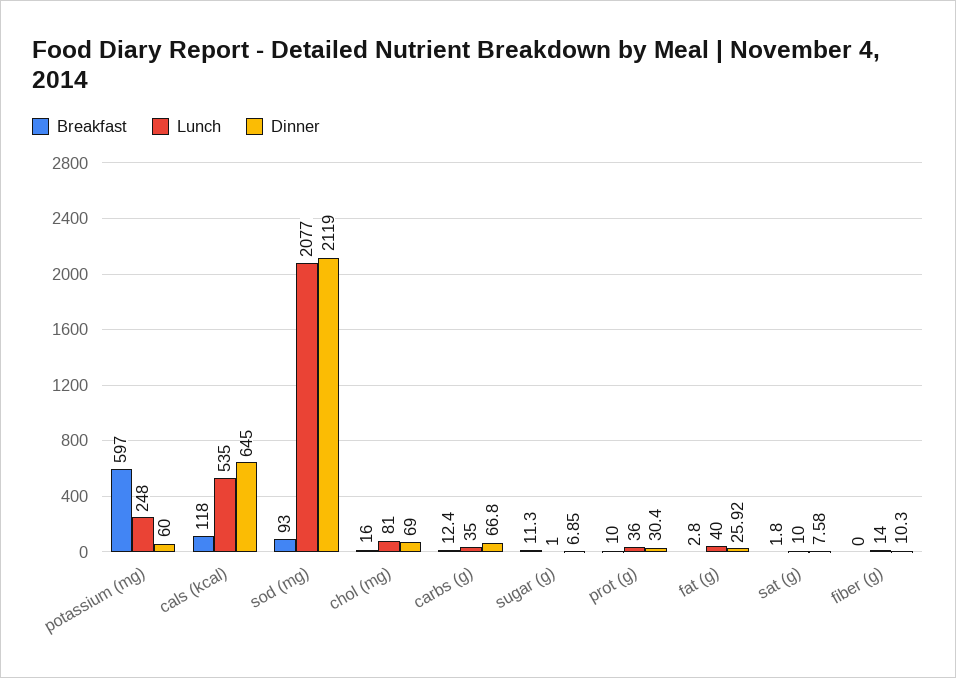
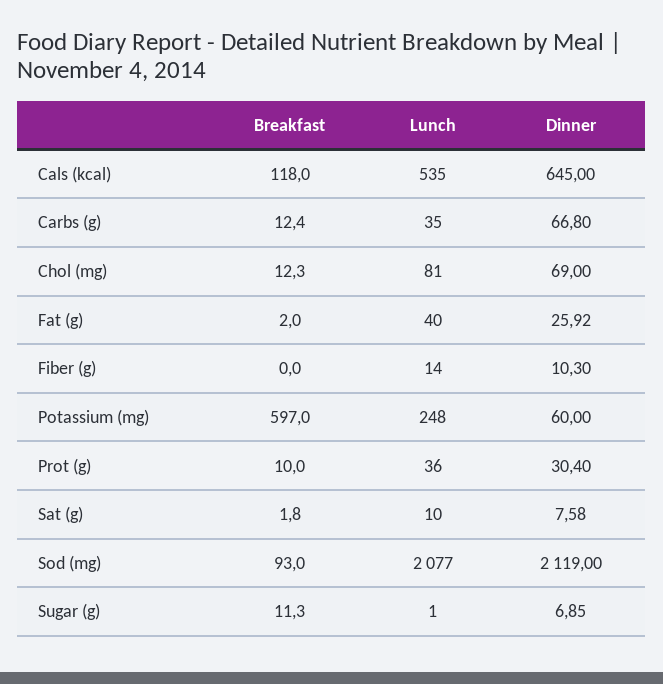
Breakfast, chol (mg): 16 -> 12.3
Breakfast, fat (g): 2.8 -> 2

